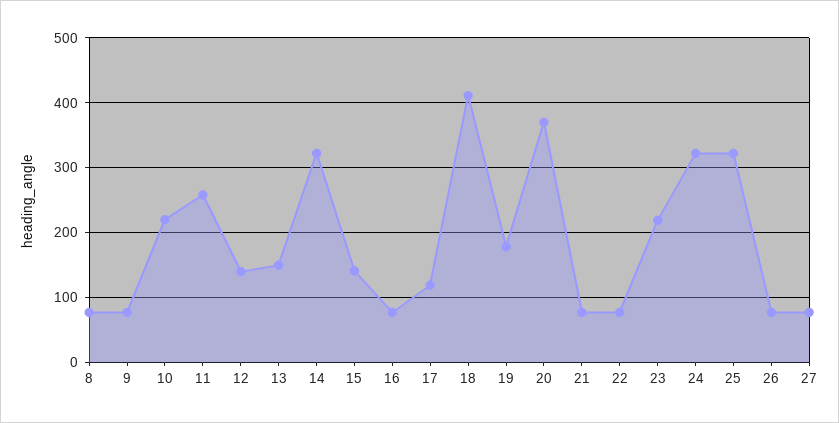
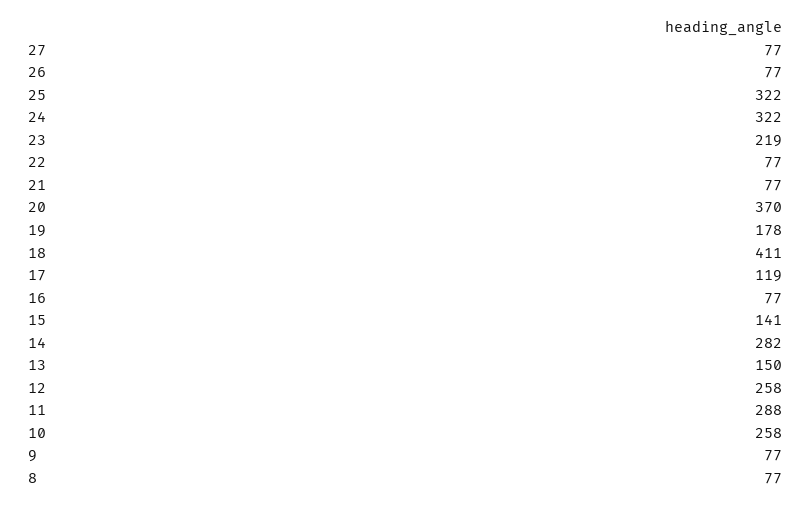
10: 220 -> 258
11: 260 -> 288
12: 140 -> 258
14: 320 -> 282

